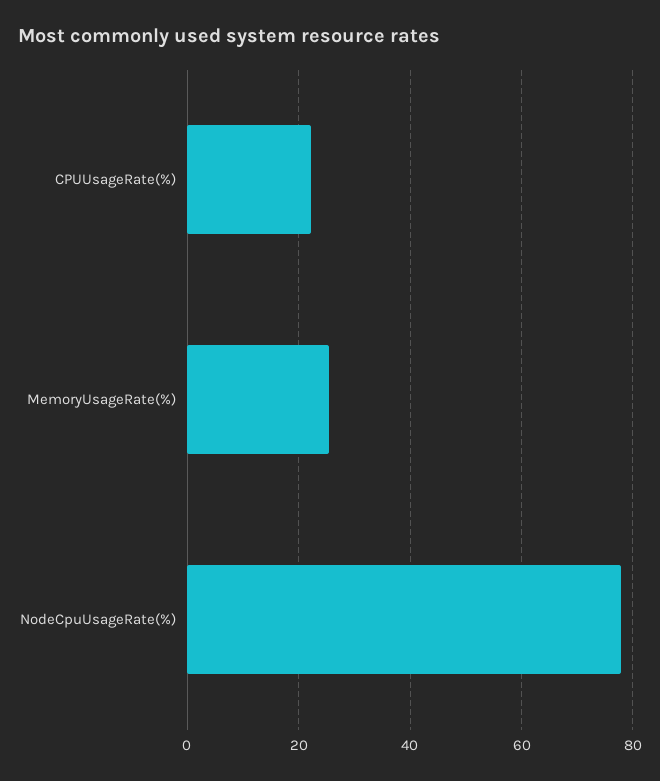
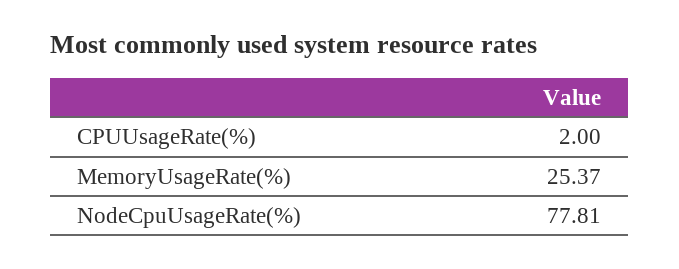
CPUUsageRate(%): 22 -> 2

